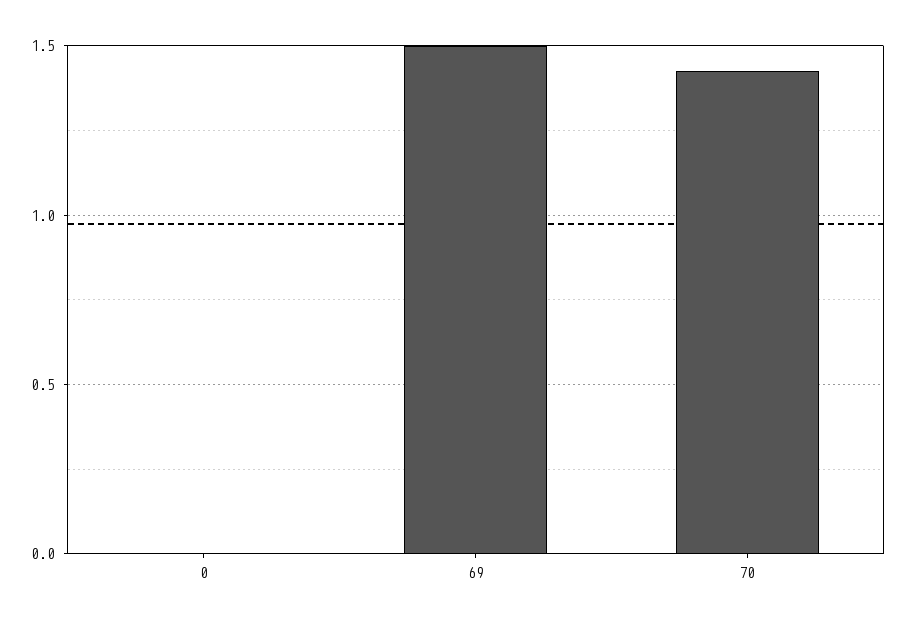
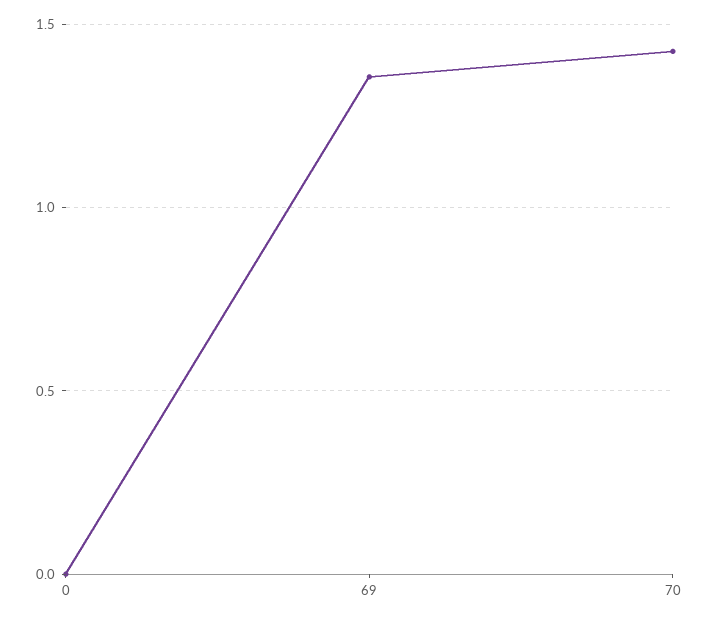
69: 1.5 -> 1.35

